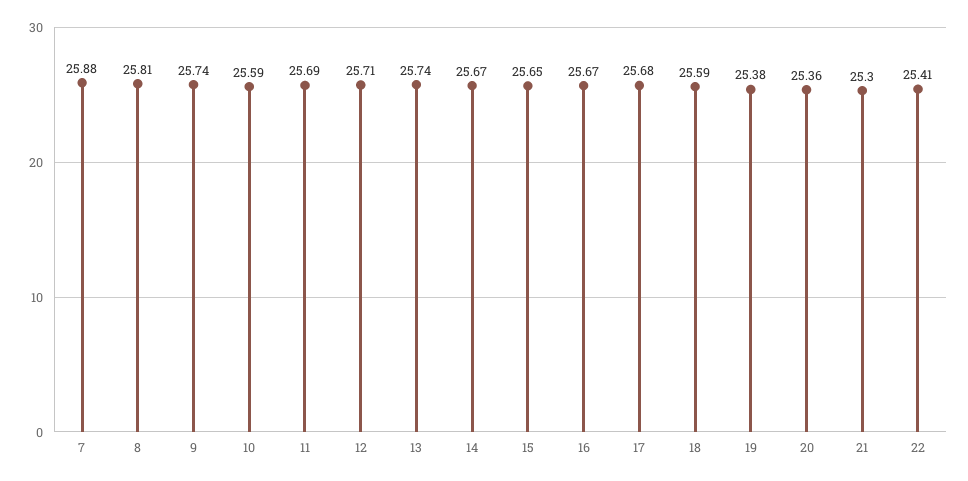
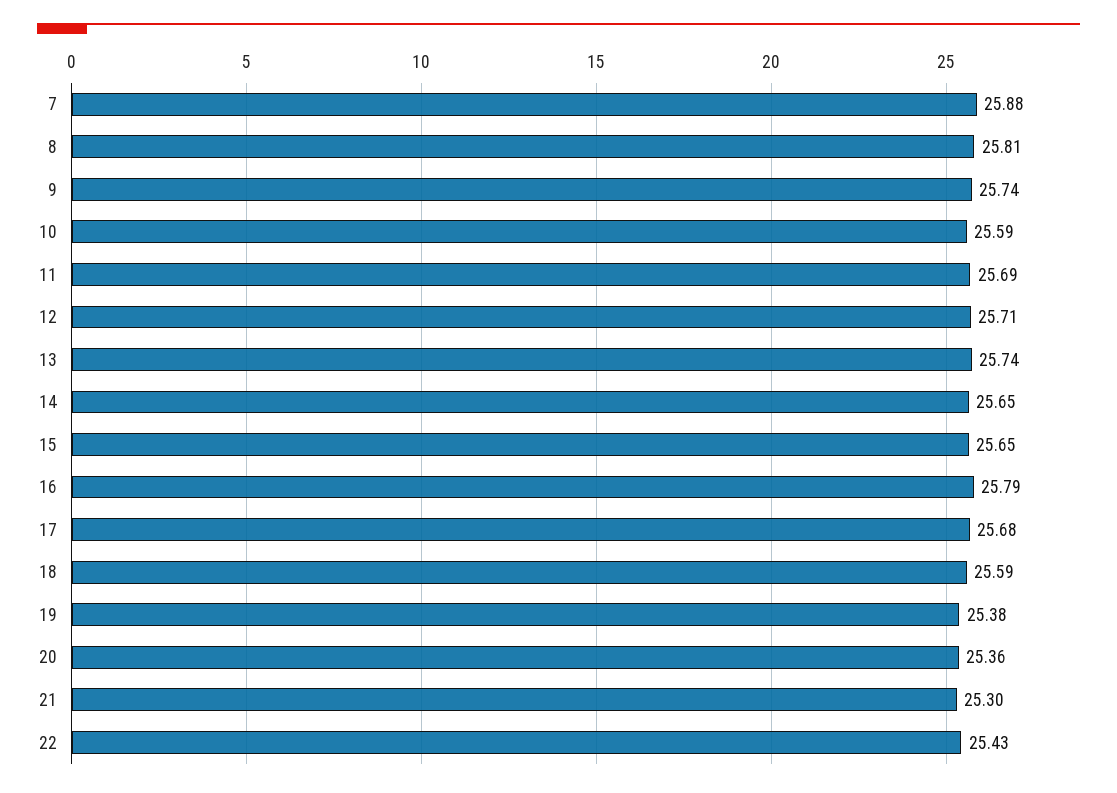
14: 25.67 -> 25.65
16: 25.67 -> 25.79
22: 25.41 -> 25.43

